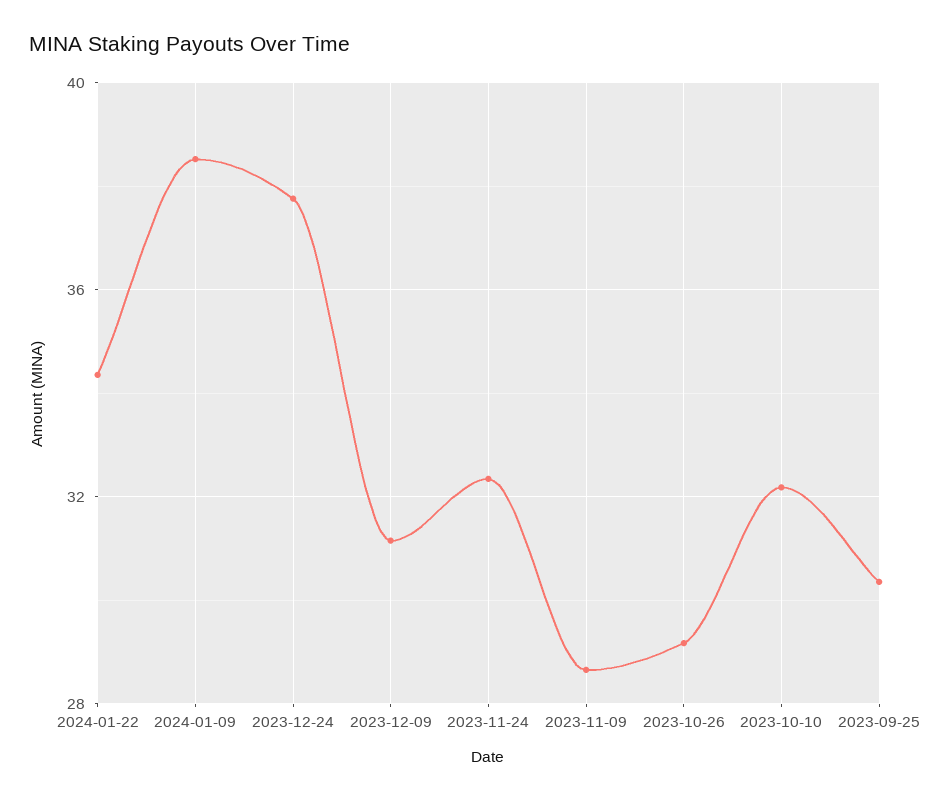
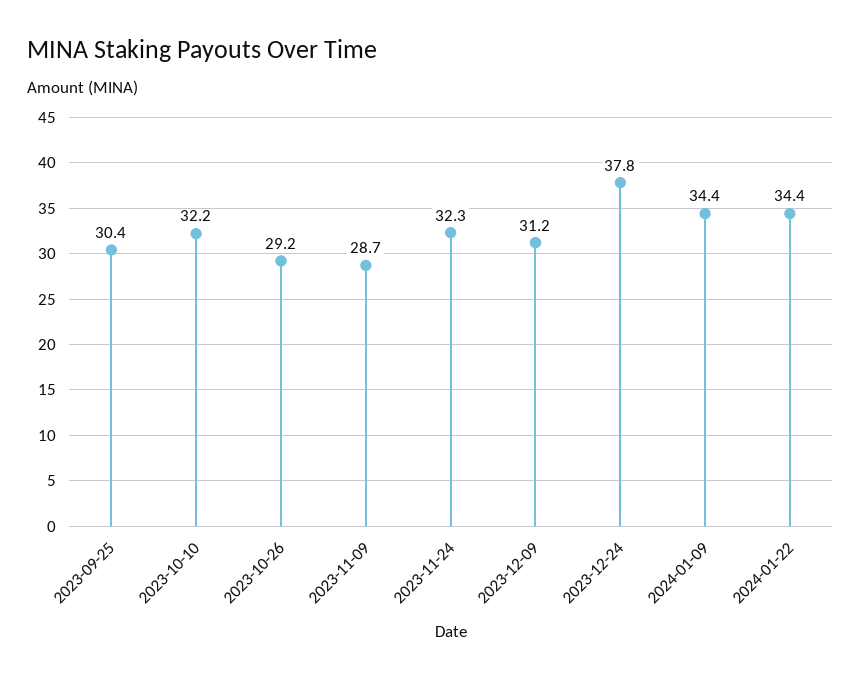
2024-01-09: 38.5 -> 34.4

